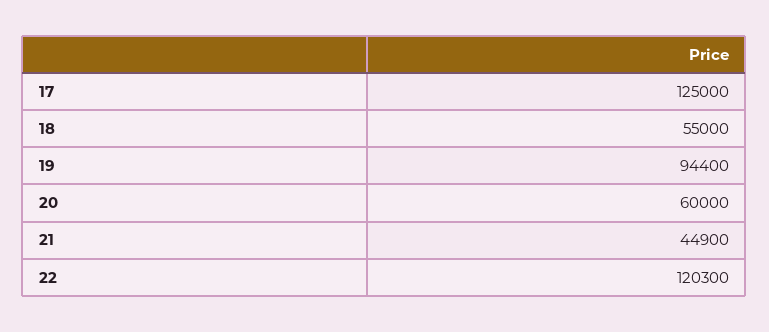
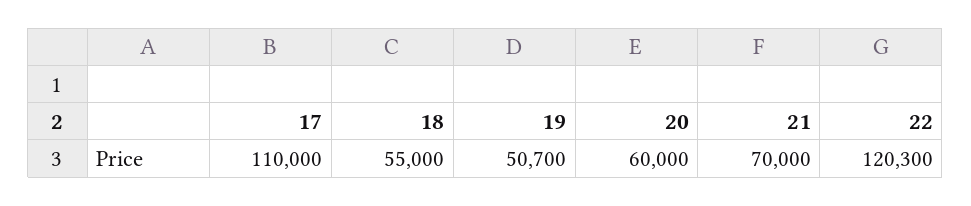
17: 125000 -> 110000
19: 94400 -> 50700
21: 44900 -> 70000

